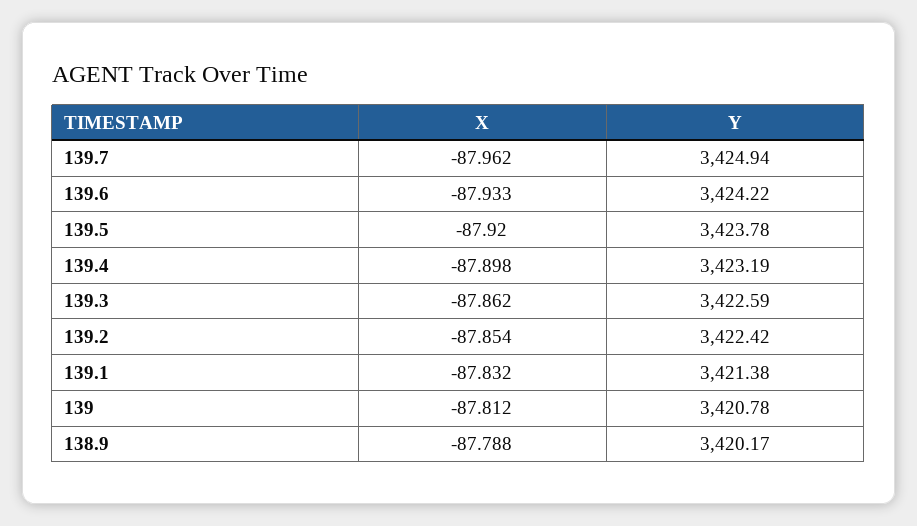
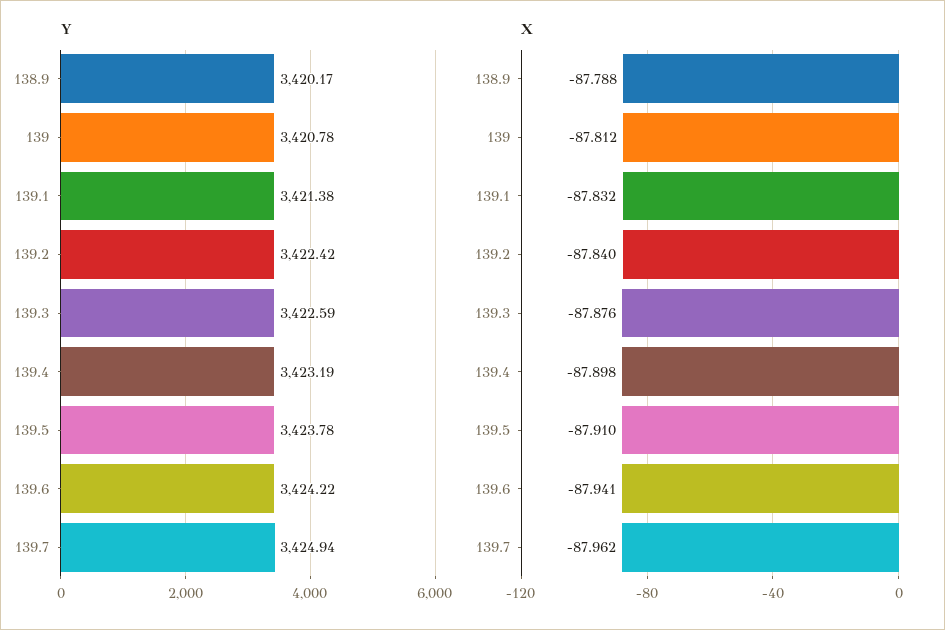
X, 139.6: -87.933 -> -87.941
X, 139.5: -87.92 -> -87.91
X, 139.3: -87.862 -> -87.876
X, 139.2: -87.854 -> -87.84

